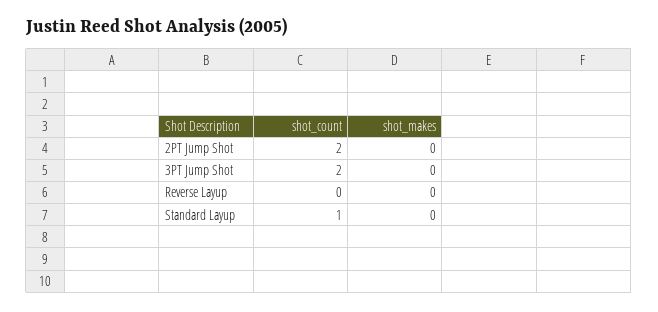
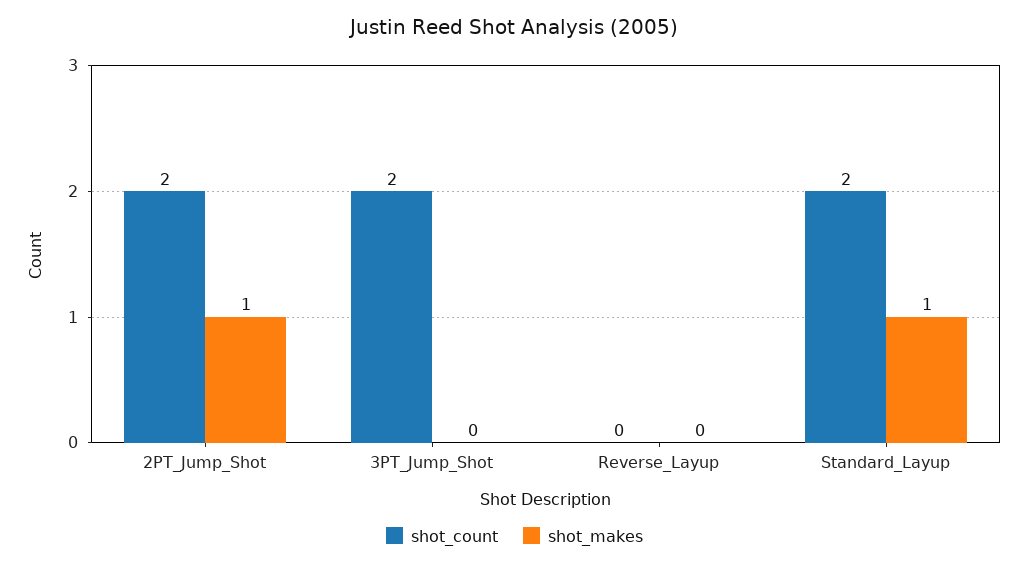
shot_makes, 2PT Jump Shot: 0 -> 1
shot_count, Standard Layup: 1 -> 2
shot_makes, Standard Layup: 0 -> 1

